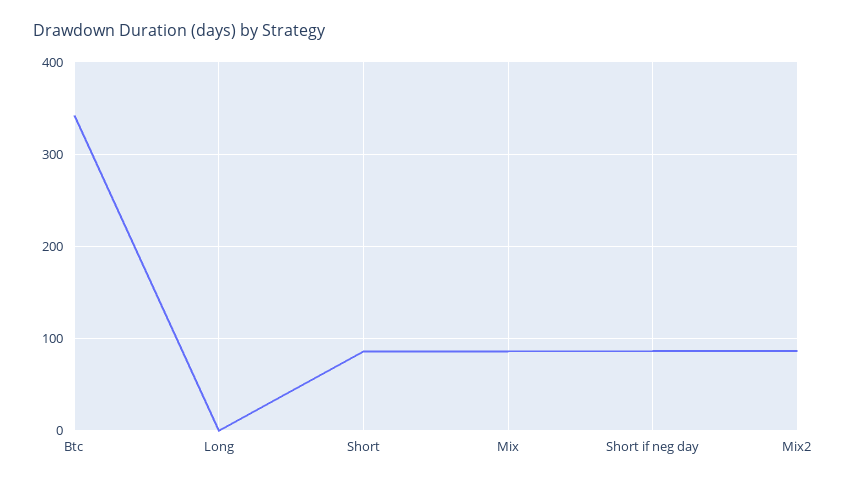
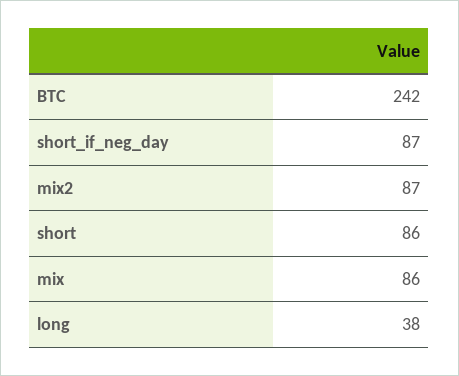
Btc: 340 -> 242
Long: 0 -> 38

